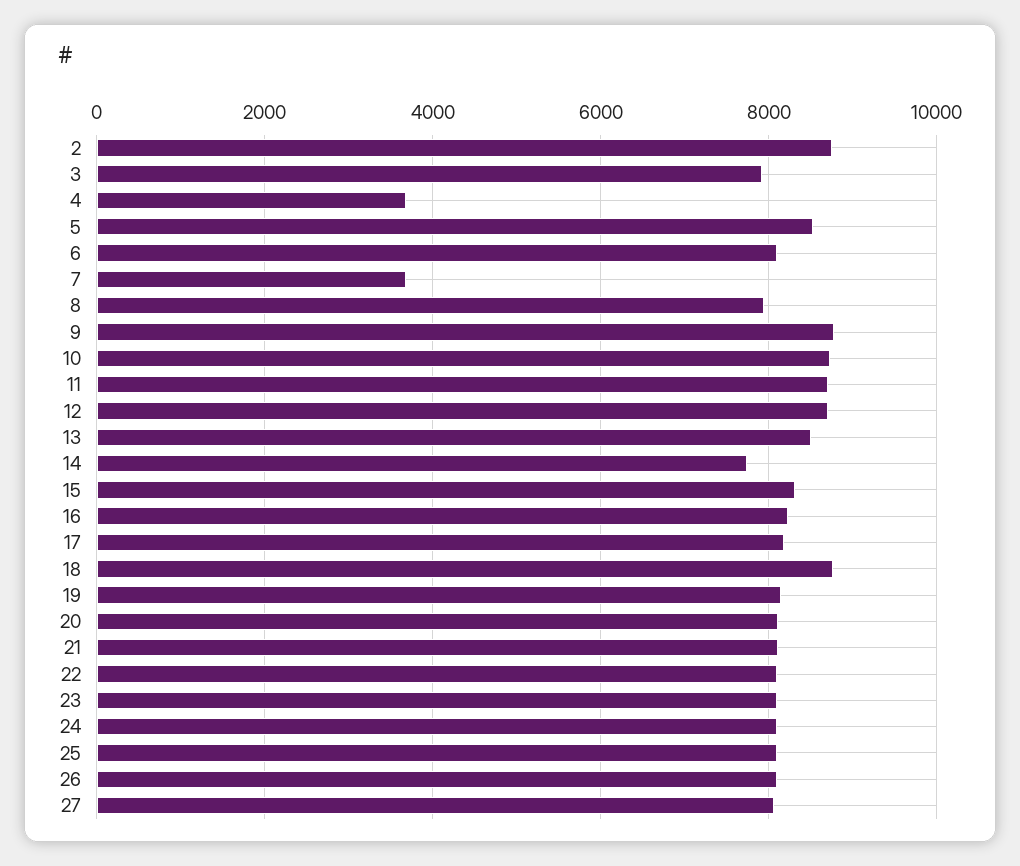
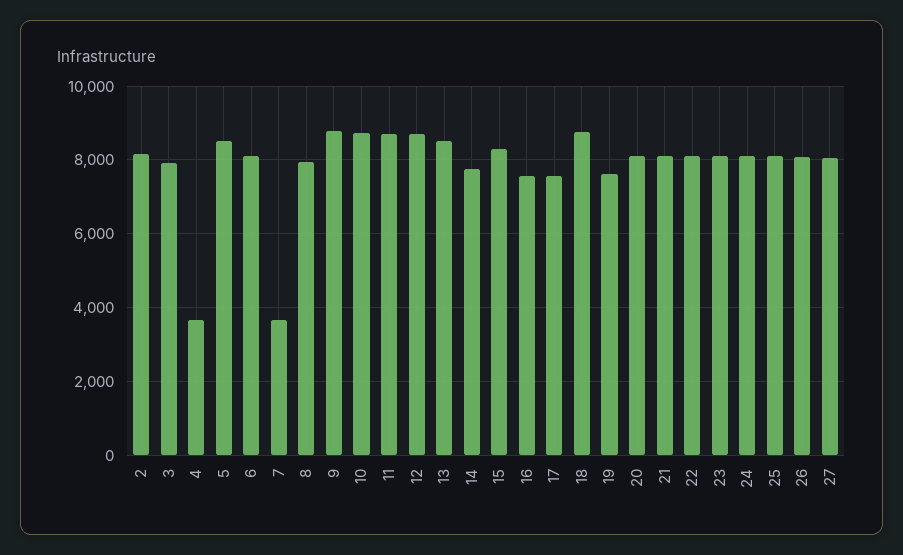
2: 8800 -> 8200
16: 8200 -> 7600
17: 8200 -> 7600
19: 8200 -> 7600

